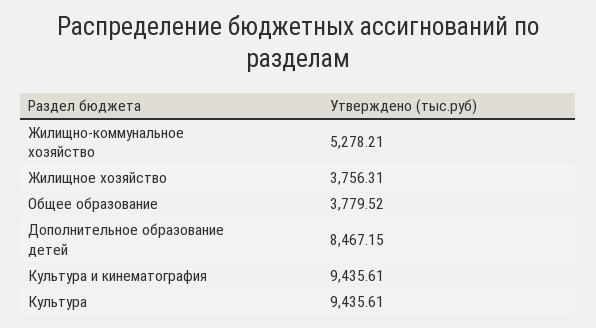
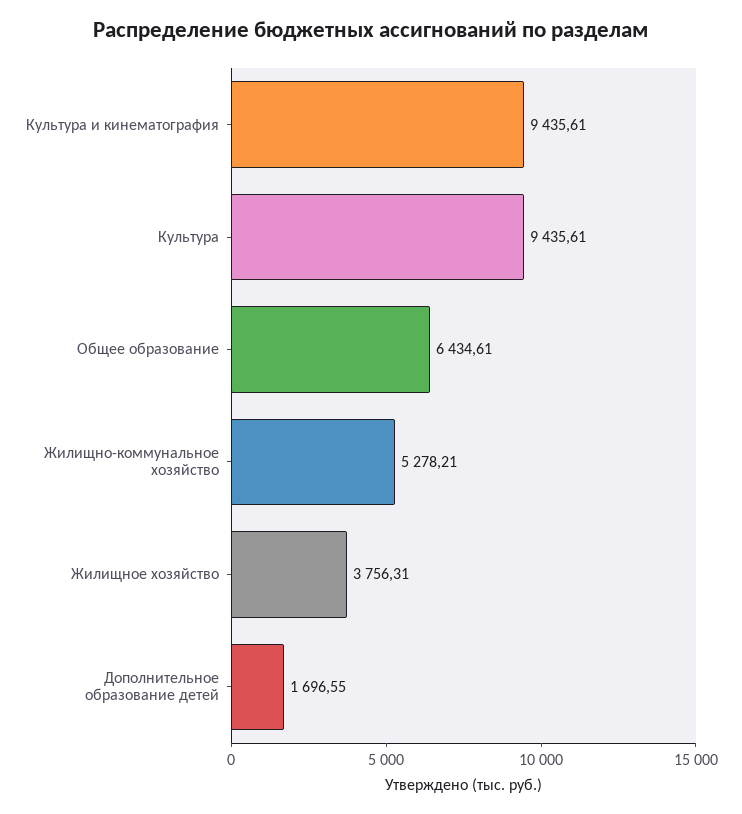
Общее образование: 3779.52 -> 6434.61
Дополнительное образование детей: 8467.15 -> 1696.55

